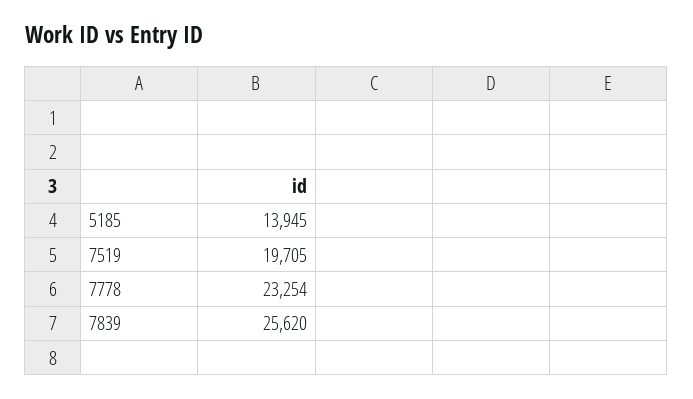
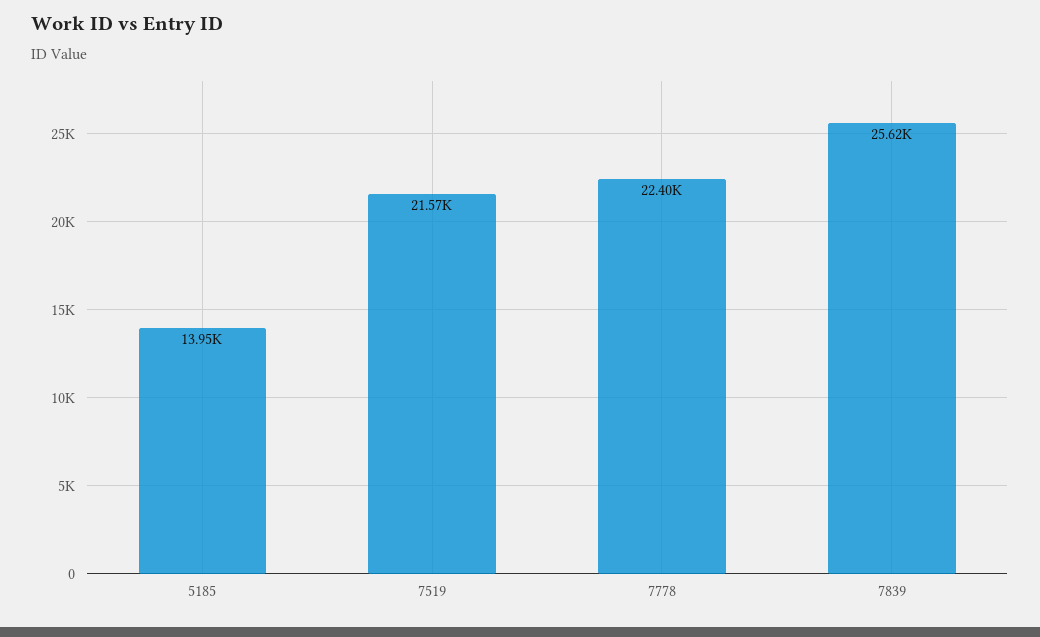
7519: 19705 -> 21570
7778: 23254 -> 22400

